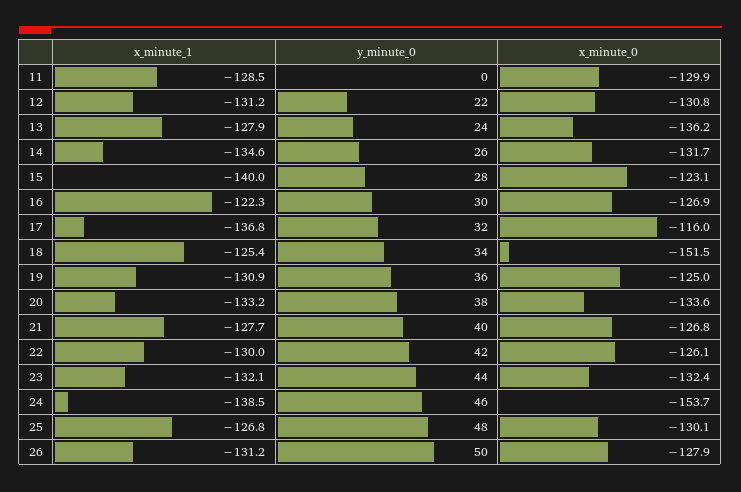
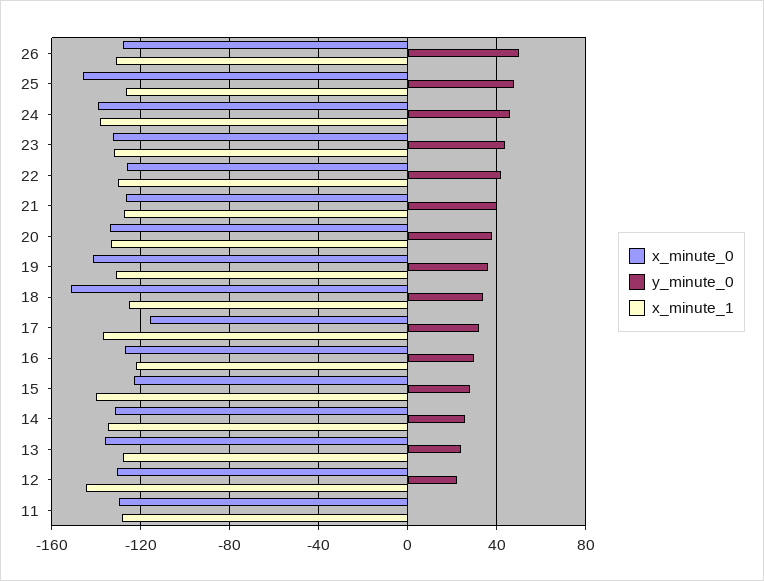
x_minute_1, 12: -131.2 -> -145
x_minute_0, 19: -125 -> -140
x_minute_0, 24: -153.7 -> -140
x_minute_0, 25: -130.1 -> -145

